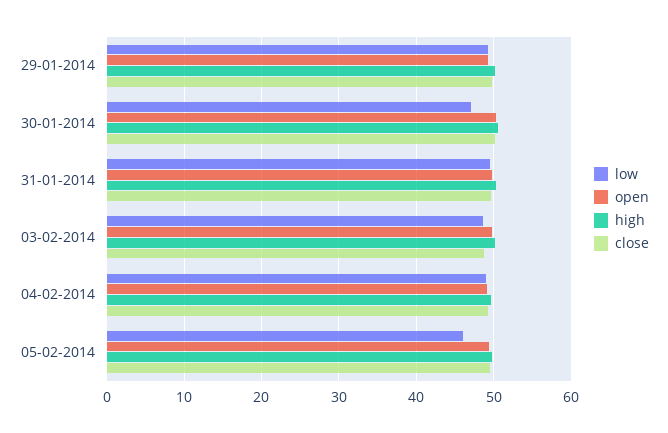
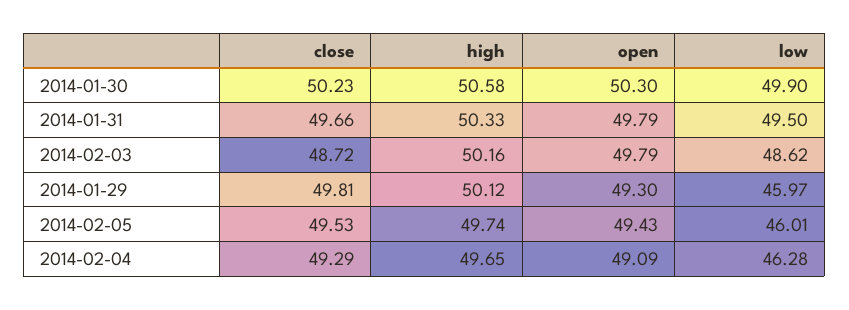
low, 29-01-2014: 49 -> 45.97
low, 30-01-2014: 47 -> 49.9
low, 04-02-2014: 49 -> 46.28

